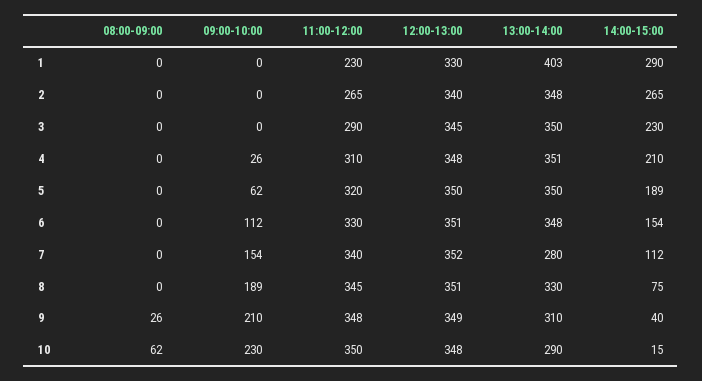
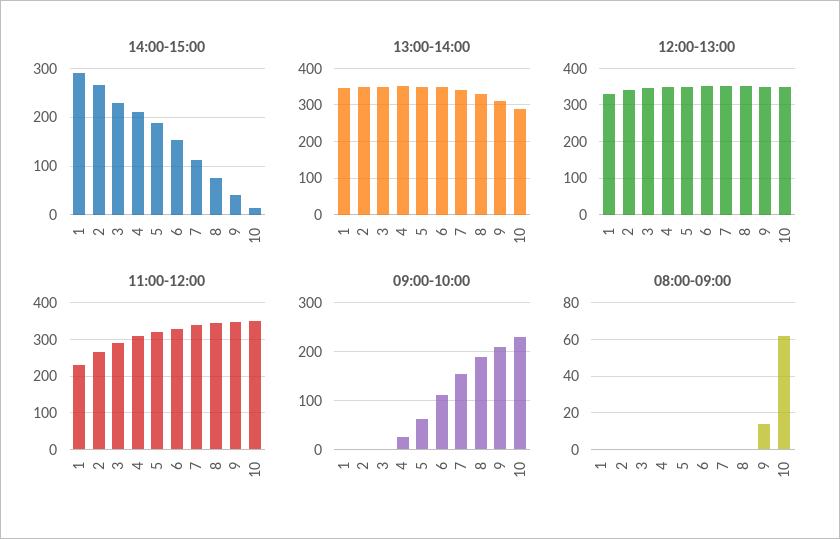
13:00-14:00, 1: 403 -> 340
13:00-14:00, 7: 280 -> 340
08:00-09:00, 9: 26 -> 15

